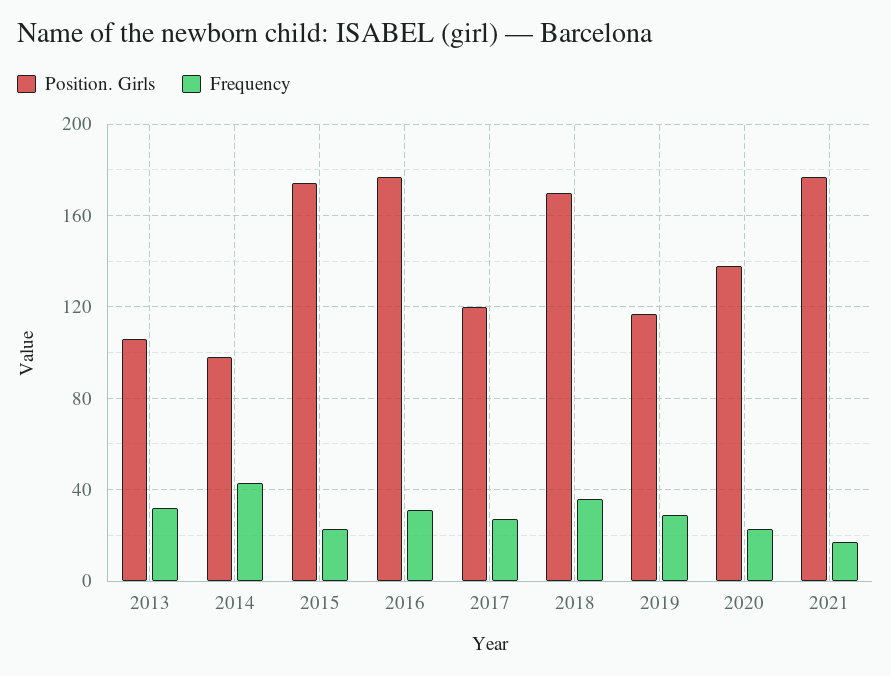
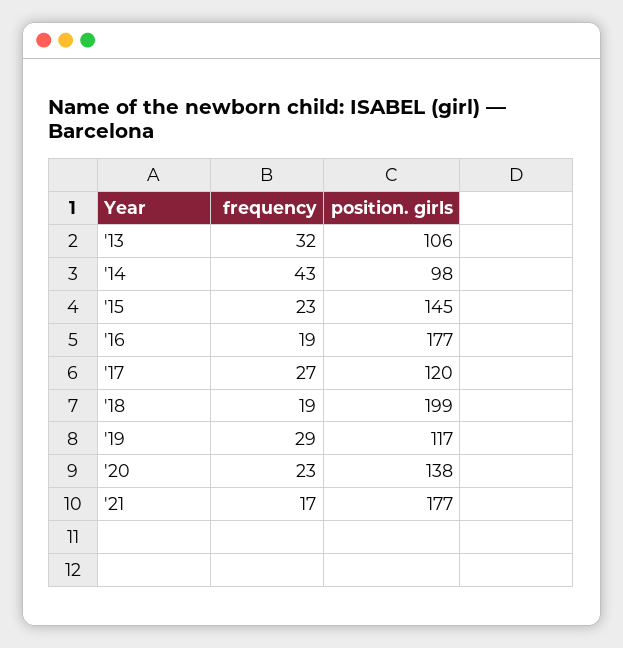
Position. Girls, 2015: 175 -> 145
Frequency, 2016: 30 -> 19
Position. Girls, 2018: 170 -> 199
Frequency, 2018: 35 -> 19

